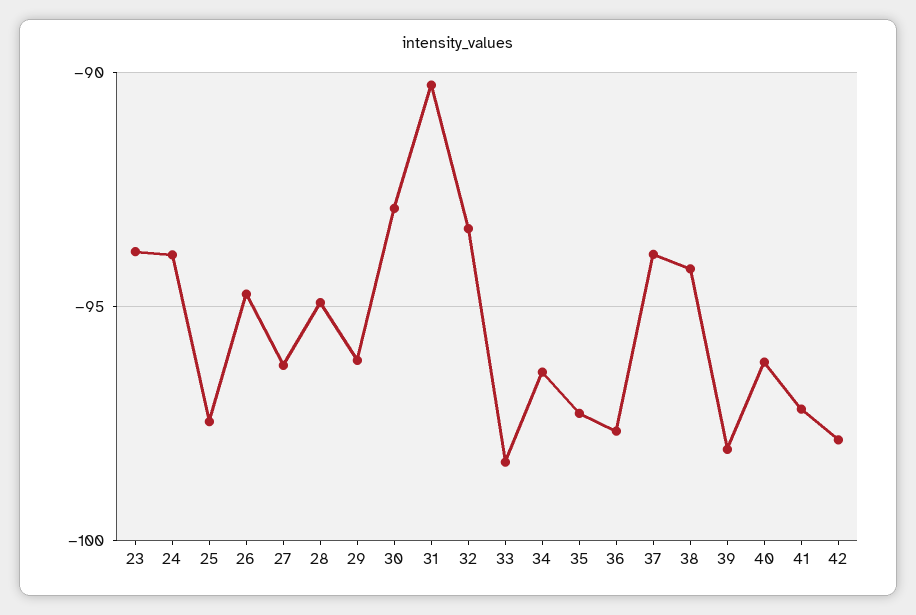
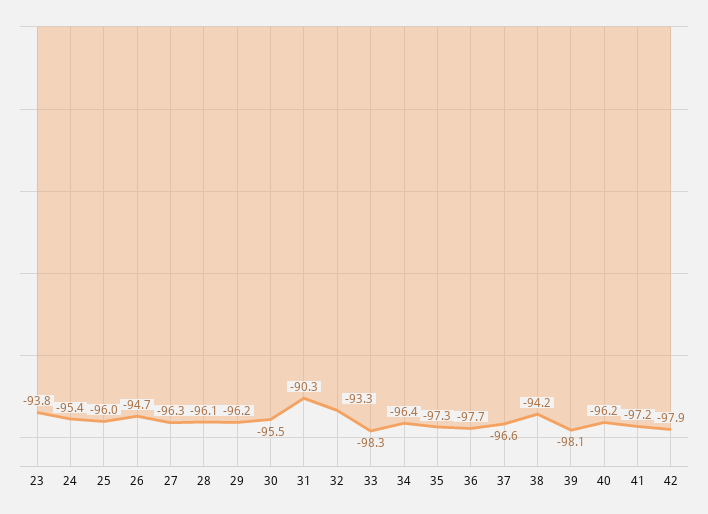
24: -94 -> -95.4
25: -97.5 -> -96
28: -95 -> -96.1
30: -93 -> -95.5
37: -94 -> -96.6

